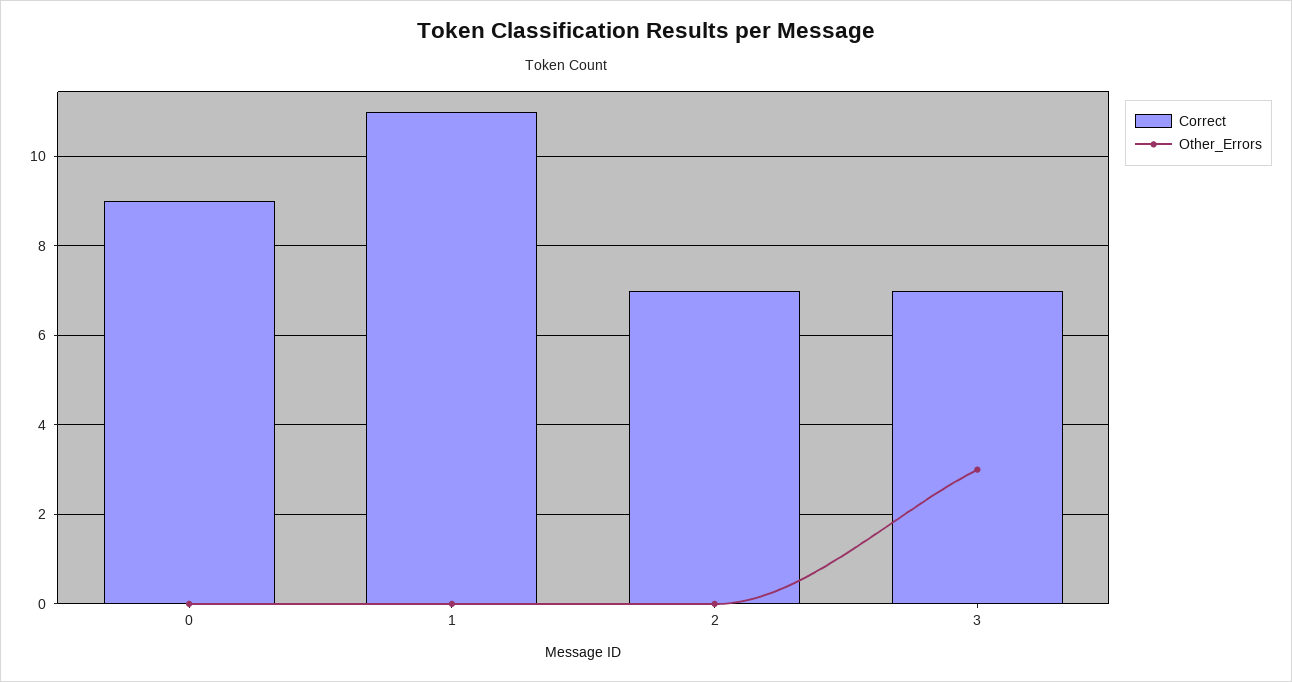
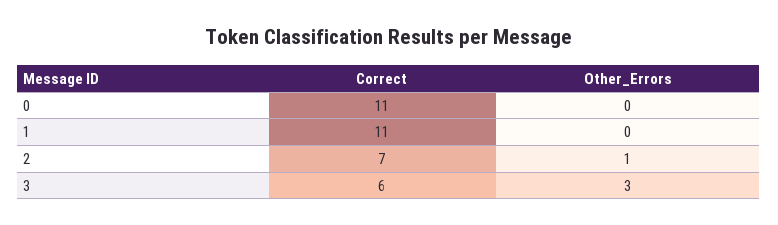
Correct, 0: 9 -> 11
Other_Errors, 2: 0 -> 1
Correct, 3: 7 -> 6

